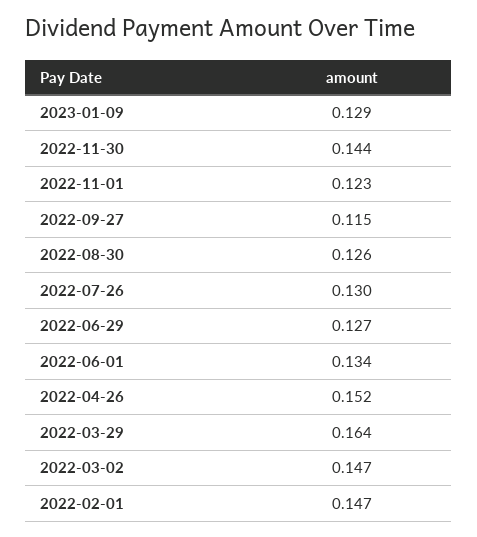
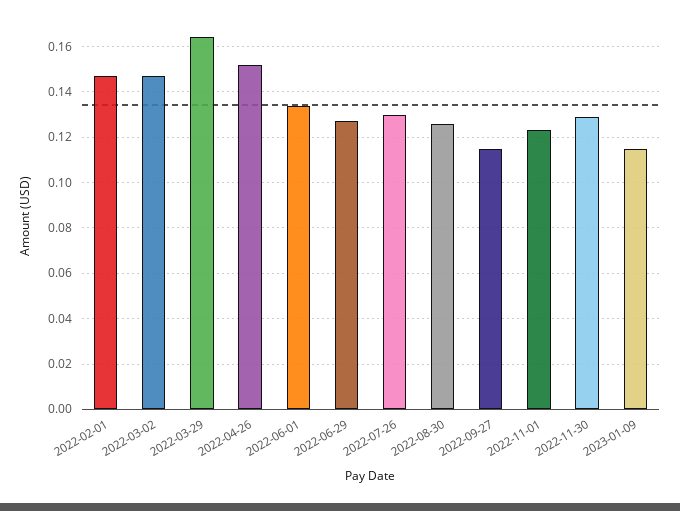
2023-01-09: 0.129 -> 0.115
2022-11-30: 0.144 -> 0.13

